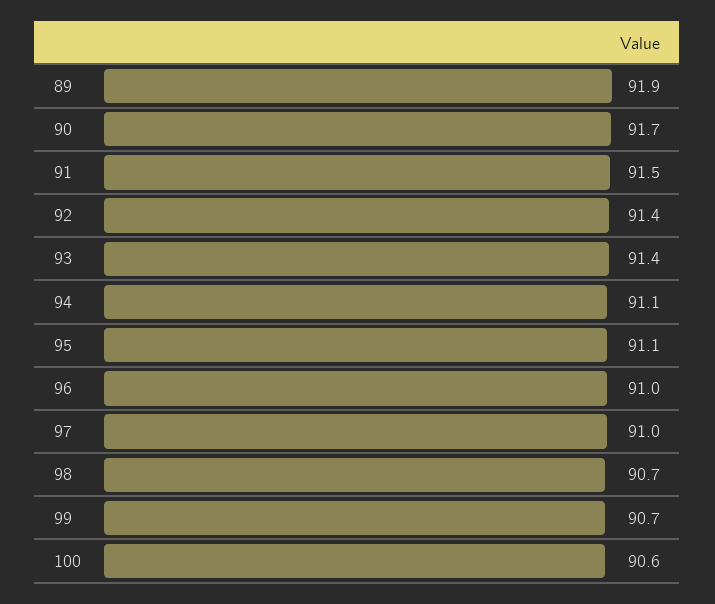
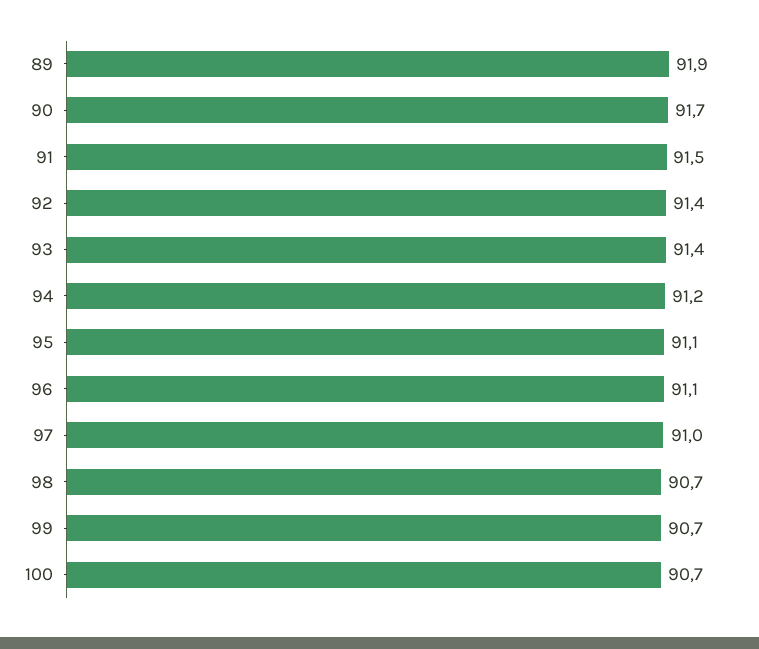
94: 91.1 -> 91.2
96: 91 -> 91.1
100: 90.6 -> 90.7

